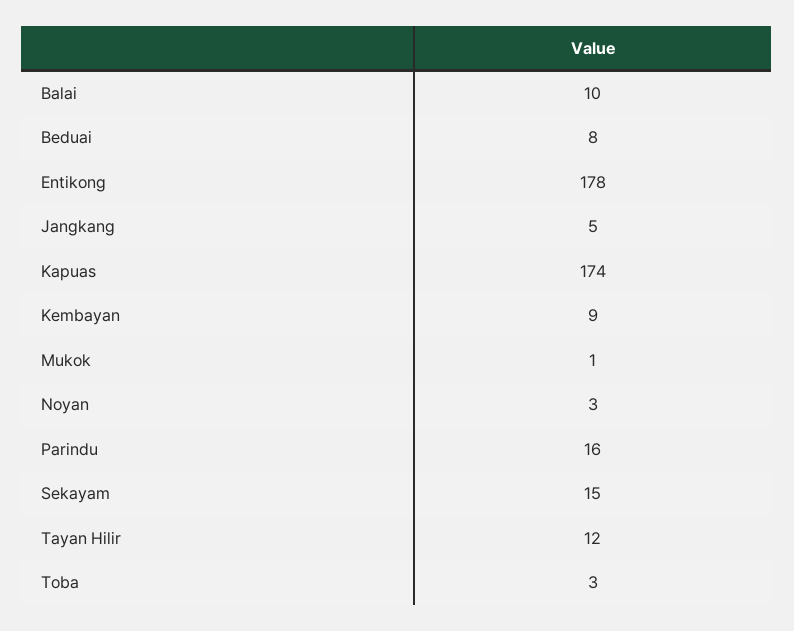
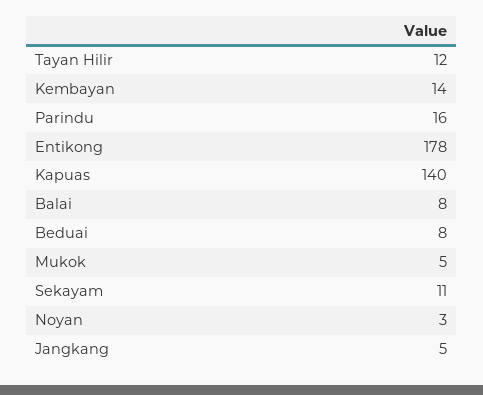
Balai: 10 -> 8
Kapuas: 174 -> 140
Kembayan: 9 -> 14
Mukok: 1 -> 5
Sekayam: 15 -> 11
Toba: 3 -> none

